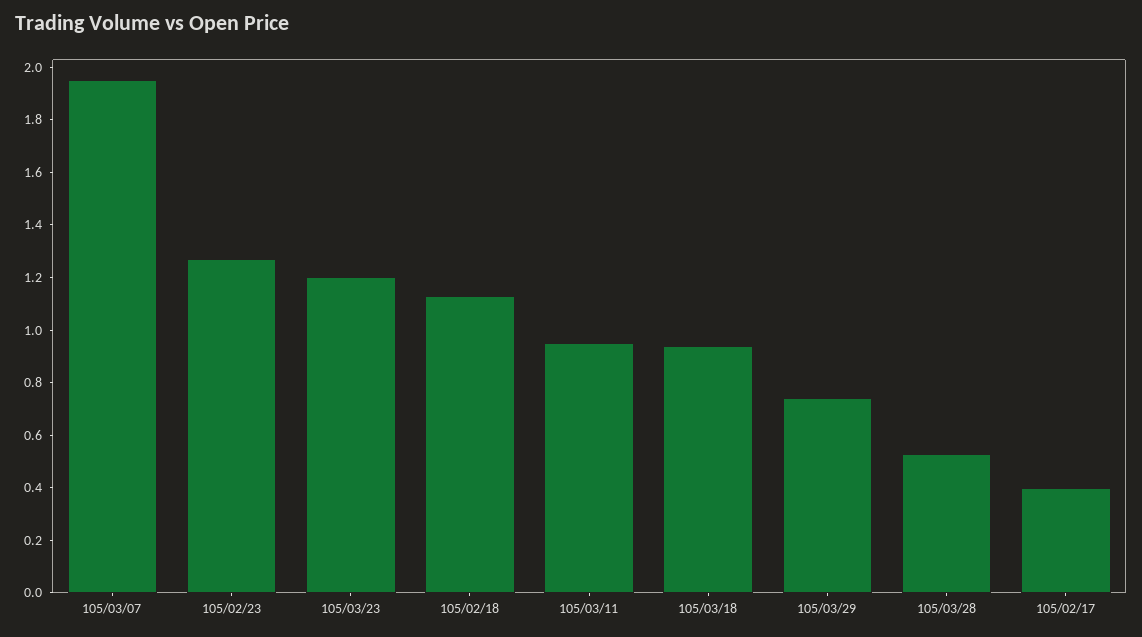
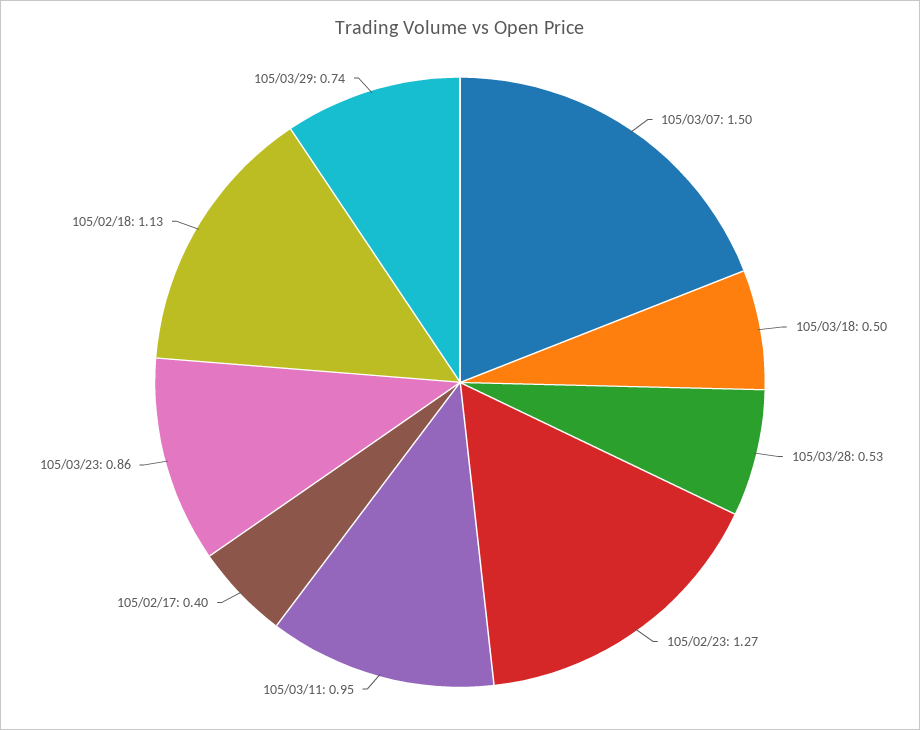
105/03/07: 1.95 -> 1.5
105/03/23: 1.2 -> 0.86
105/03/18: 0.95 -> 0.5

